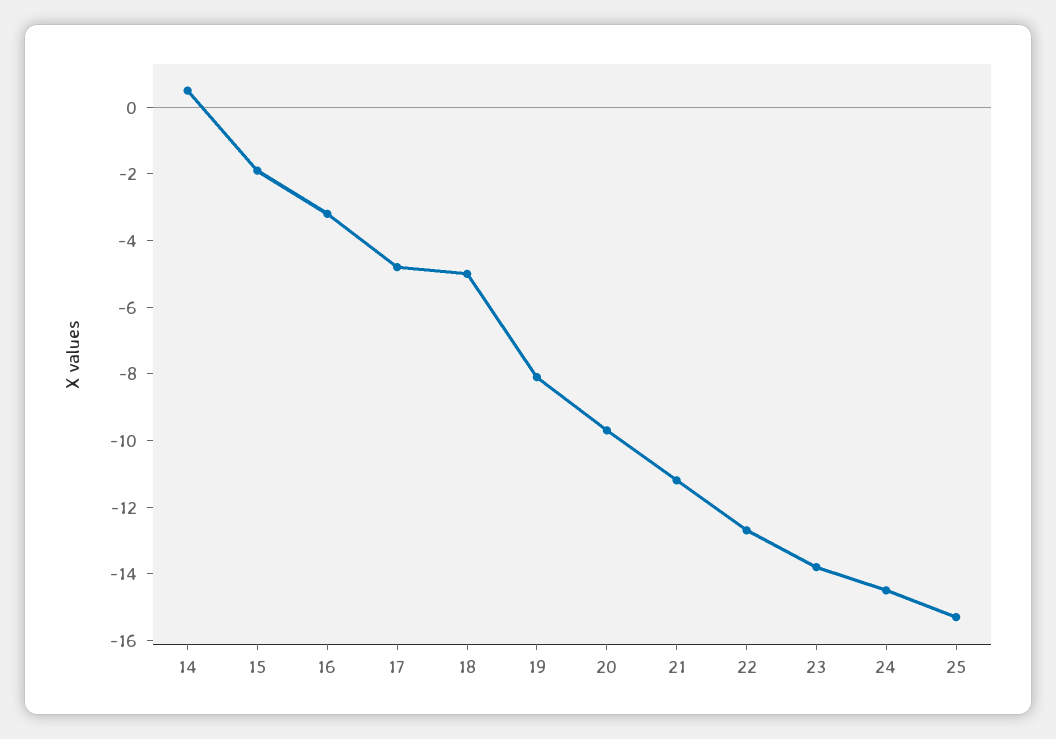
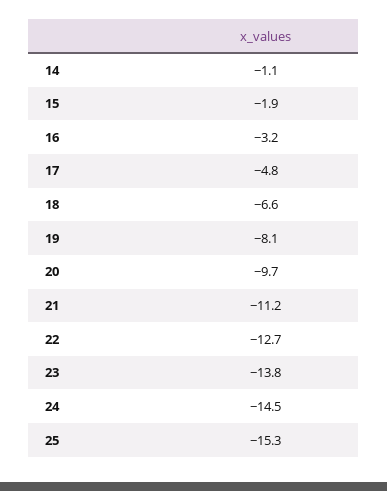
14: 0.5 -> -1.1
18: -5 -> -6.6

